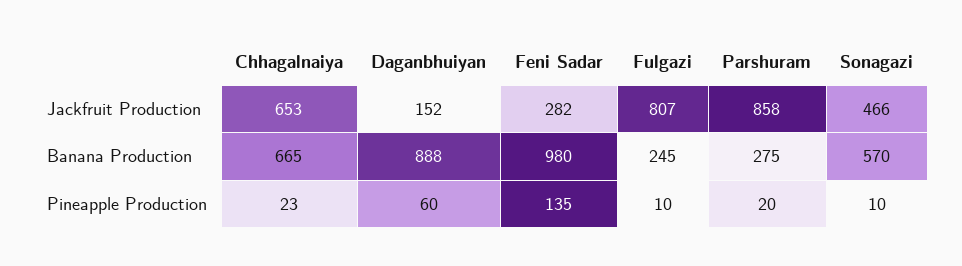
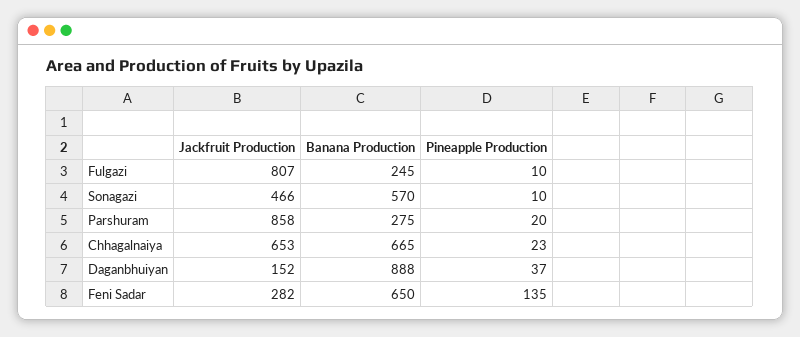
Feni Sadar, Banana Production: 980 -> 650
Daganbhuiyan, Pineapple Production: 60 -> 37

